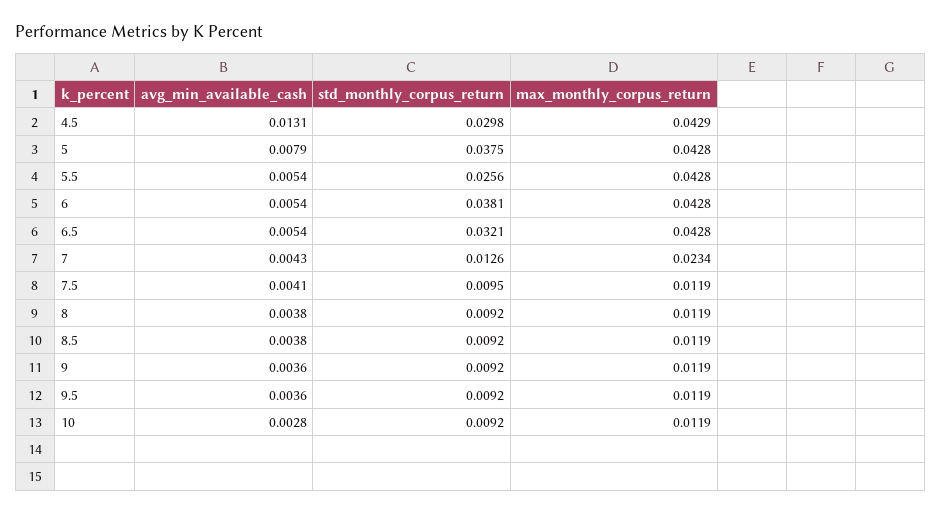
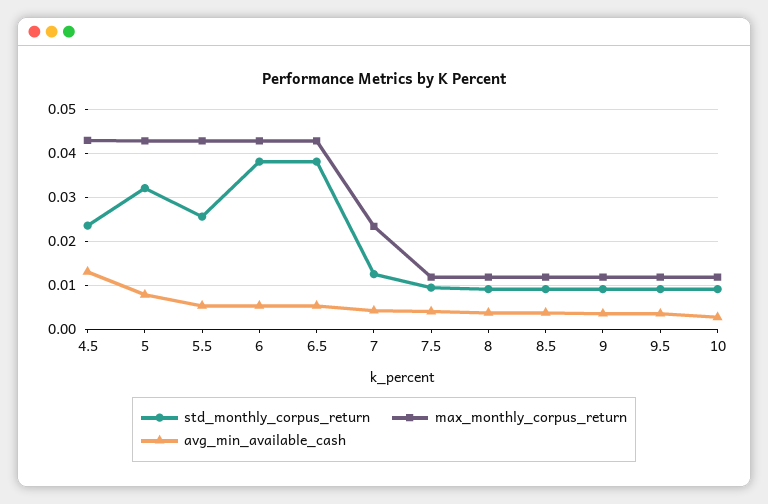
std_monthly_corpus_return, 4.5: 0.0298 -> 0.024
std_monthly_corpus_return, 5: 0.0375 -> 0.032
std_monthly_corpus_return, 6.5: 0.0321 -> 0.038

